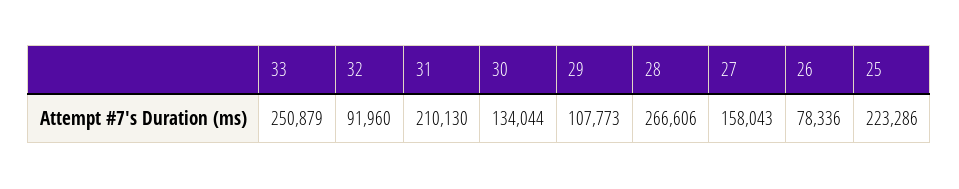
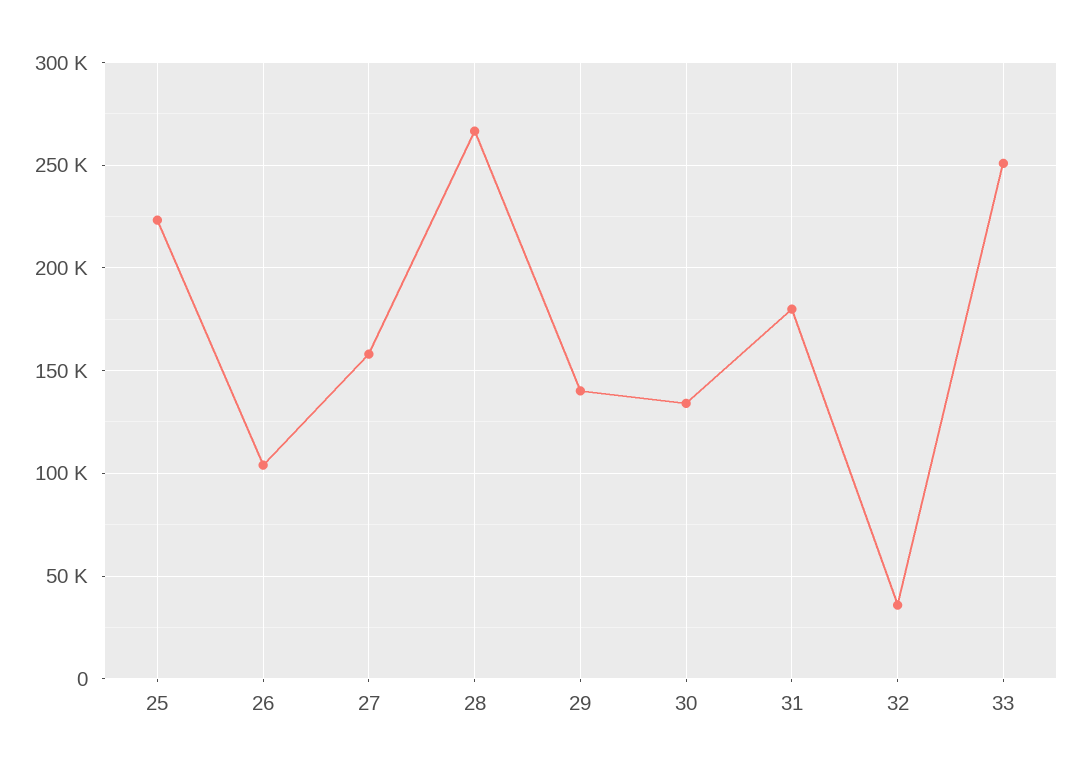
32: 91960 -> 35000
31: 210130 -> 180000
29: 107773 -> 140000
26: 78336 -> 105000

